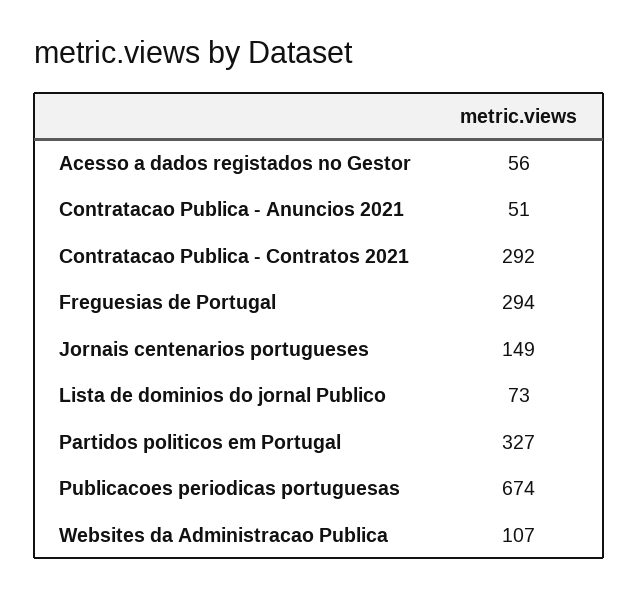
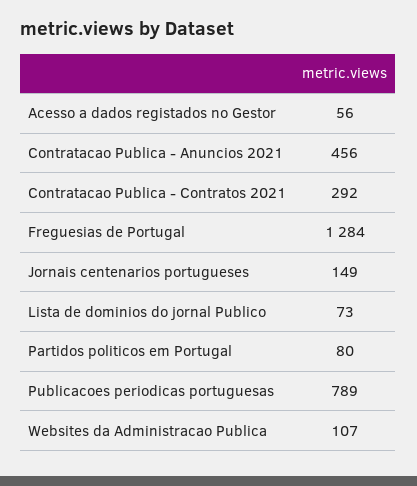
Contratacao Publica - Anuncios 2021: 51 -> 456
Freguesias de Portugal: 294 -> 1284
Partidos politicos em Portugal: 327 -> 80
Publicacoes periodicas portuguesas: 674 -> 789

